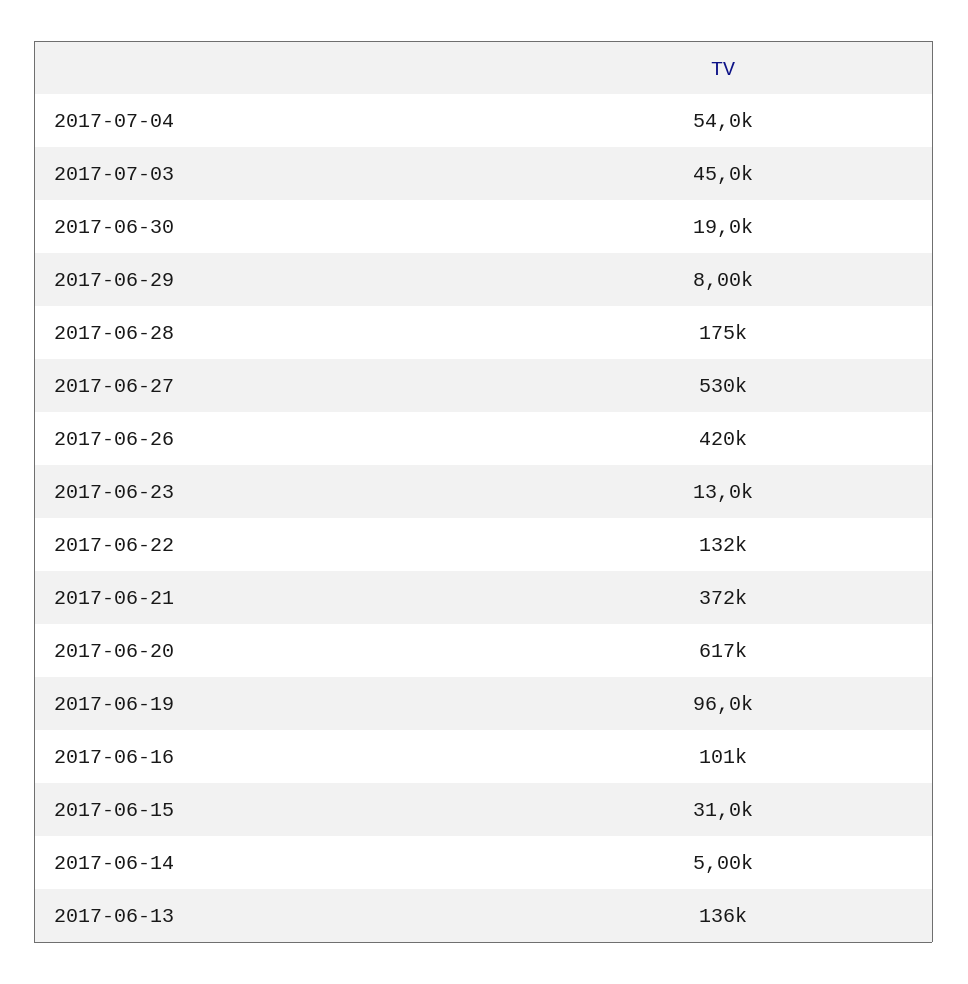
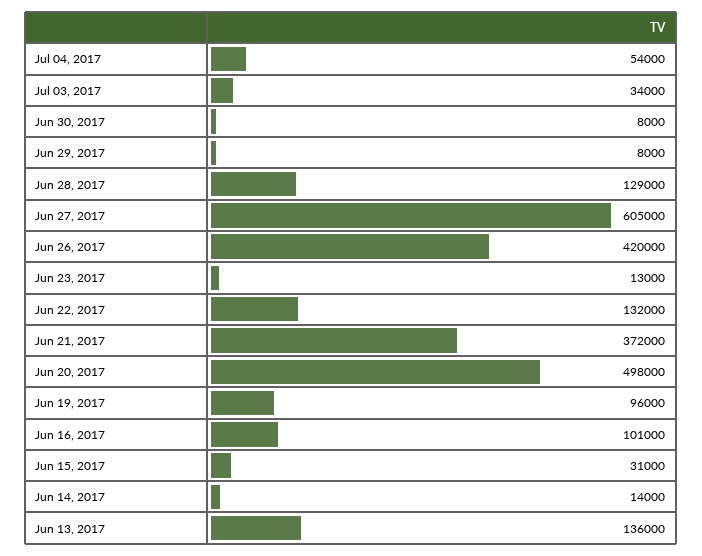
2017-07-03: 45000 -> 34000
2017-06-30: 19000 -> 8000
2017-06-28: 175000 -> 129000
2017-06-27: 530000 -> 605000
2017-06-20: 617000 -> 498000
2017-06-14: 5000 -> 14000

